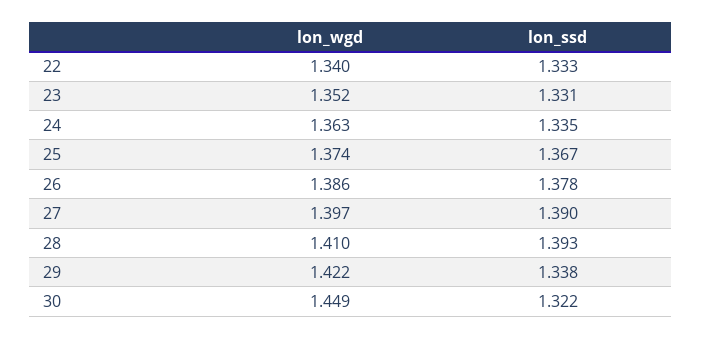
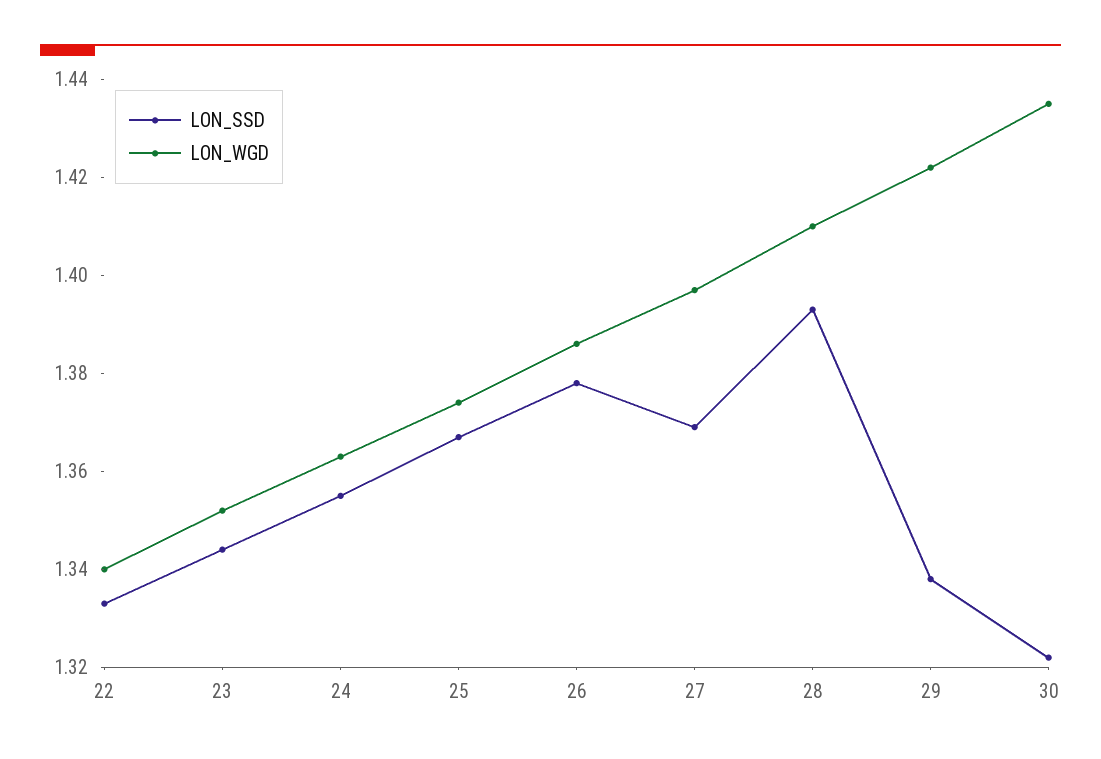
lon_ssd, 23: 1.331 -> 1.345
lon_ssd, 24: 1.335 -> 1.355
lon_ssd, 27: 1.39 -> 1.37
lon_wgd, 30: 1.449 -> 1.435

